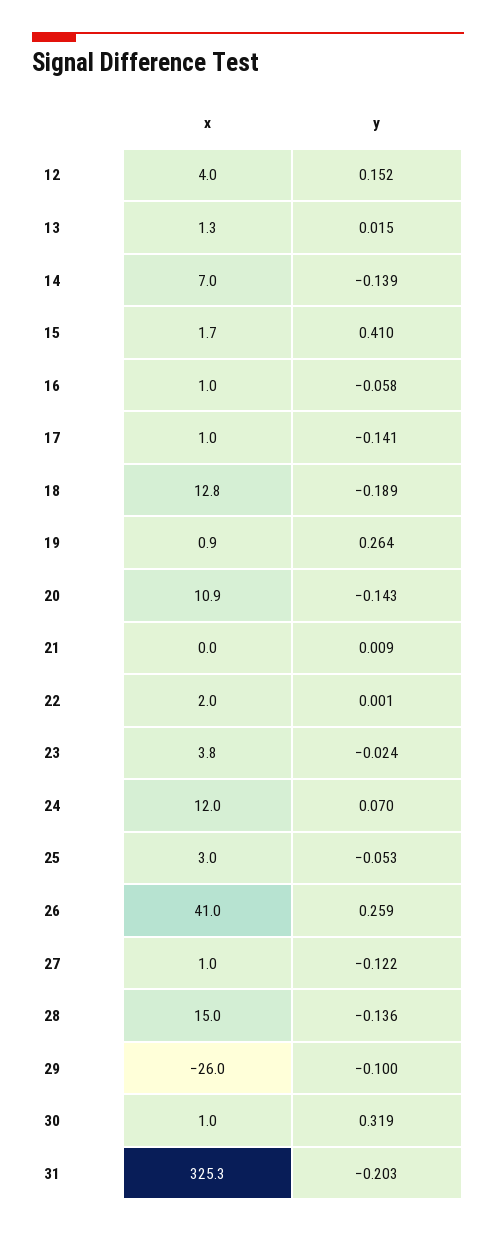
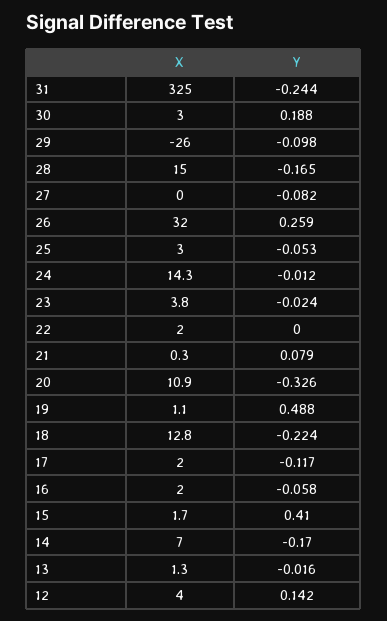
y, 12: 0.152 -> 0.142
y, 13: 0.015 -> -0.016
y, 14: -0.139 -> -0.17
x, 16: 1 -> 2
x, 17: 1 -> 2
y, 17: -0.141 -> -0.117
y, 18: -0.189 -> -0.224
x, 19: 0.9 -> 1.1
y, 19: 0.264 -> 0.488
y, 20: -0.143 -> -0.326
x, 21: 0 -> 0.3
y, 21: 0.009 -> 0.079
y, 22: 0.001 -> 0
x, 24: 12 -> 14.3
y, 24: 0.07 -> -0.012
x, 26: 41 -> 32
x, 27: 1 -> 0
y, 27: -0.122 -> -0.082
y, 28: -0.136 -> -0.165
y, 29: -0.1 -> -0.098
x, 30: 1 -> 3
y, 30: 0.319 -> 0.188
x, 31: 325.3 -> 325
y, 31: -0.203 -> -0.244

